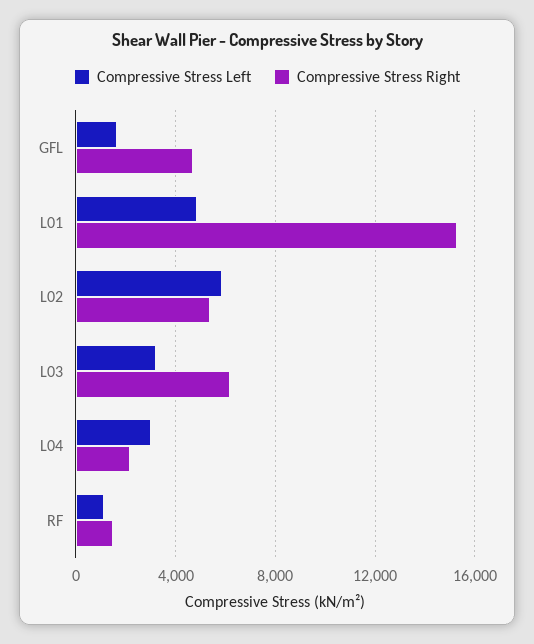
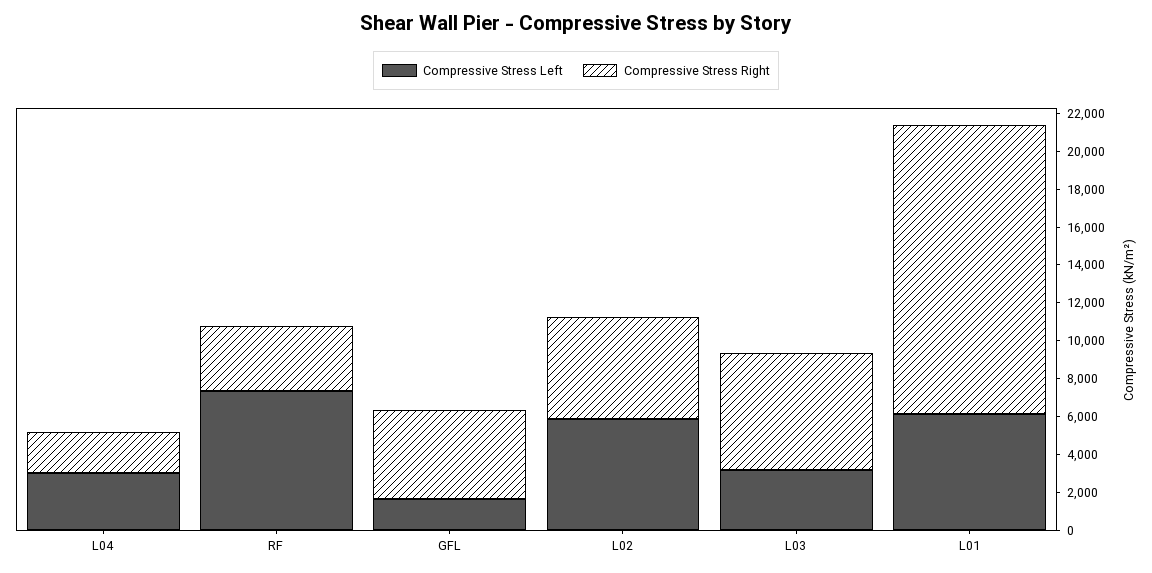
Compressive Stress Left, L01: 5000 -> 6000
Compressive Stress Left, RF: 1000 -> 7500
Compressive Stress Right, RF: 1500 -> 3500

